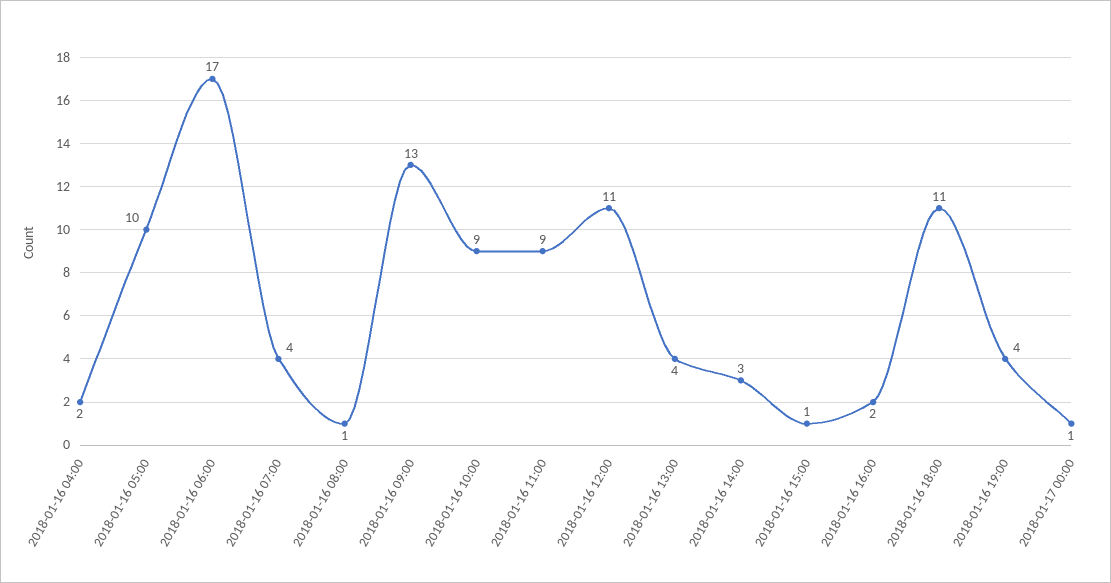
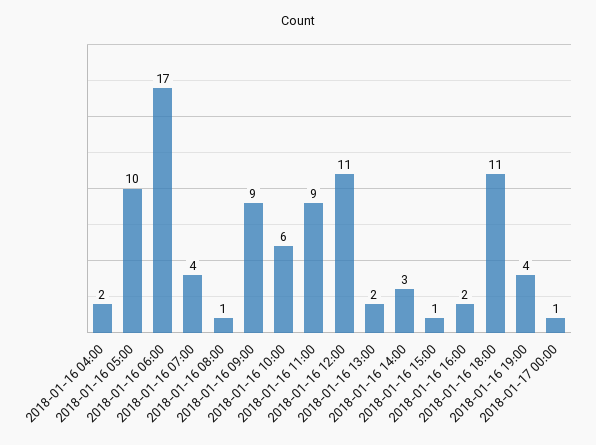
2018-01-16 09:00: 13 -> 9
2018-01-16 10:00: 9 -> 6
2018-01-16 13:00: 4 -> 2

